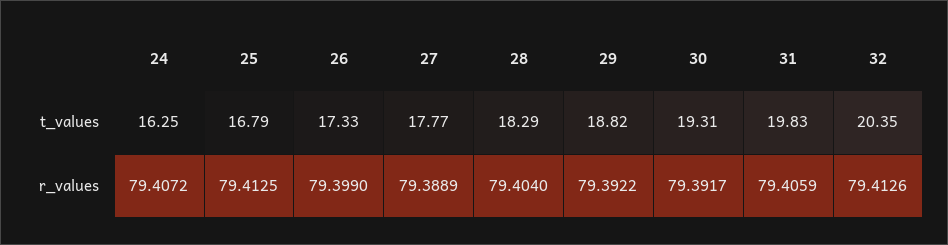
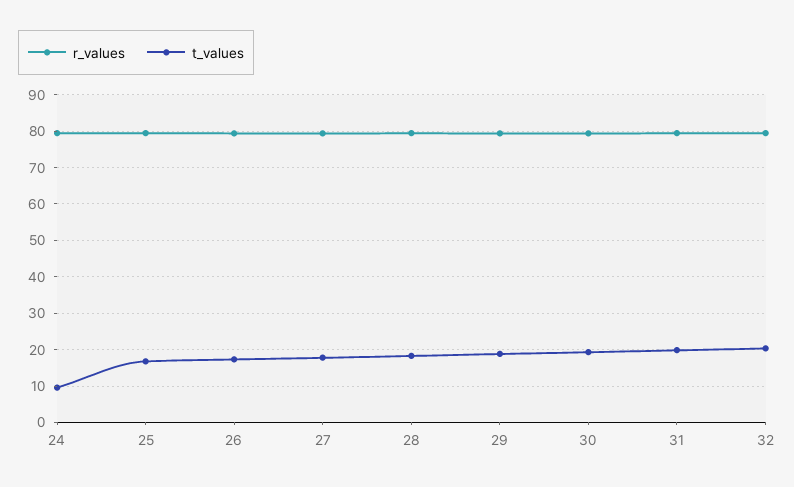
t_values, 24: 16.25 -> 10

